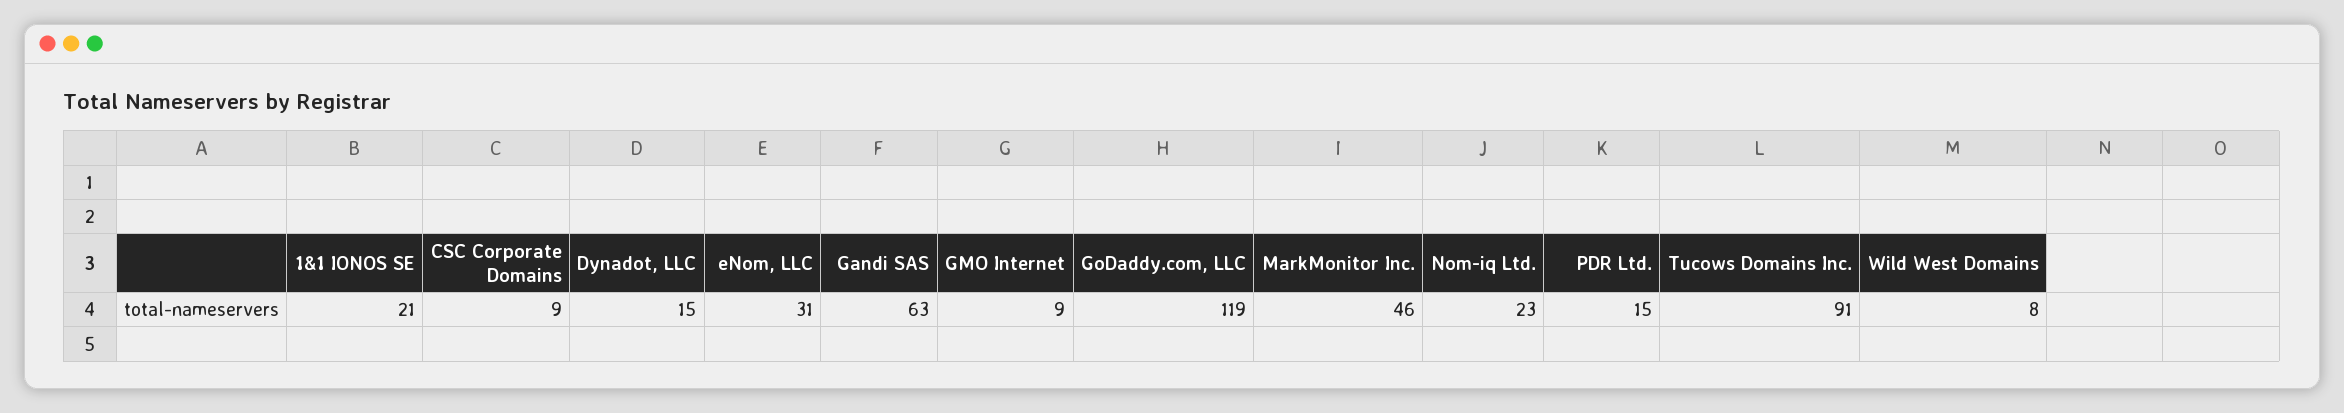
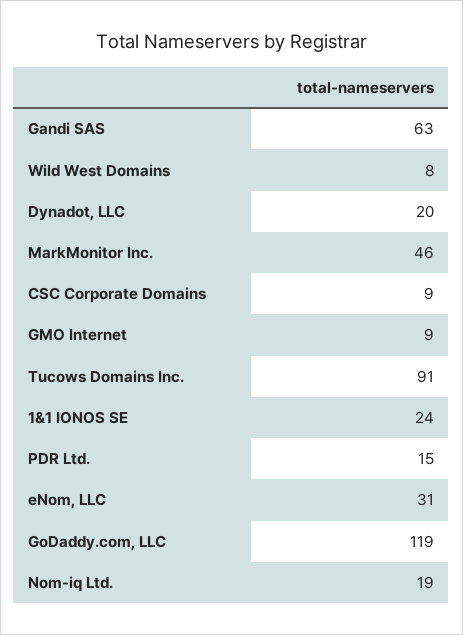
1&1 IONOS SE: 21 -> 24
Dynadot, LLC: 15 -> 20
Nom-iq Ltd.: 23 -> 19

